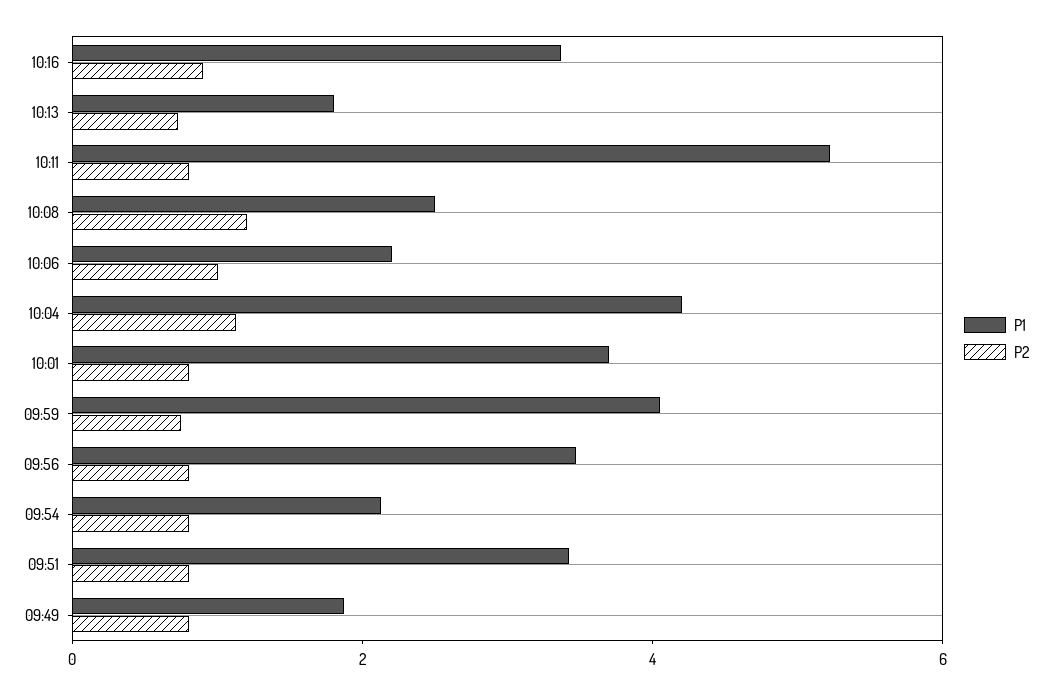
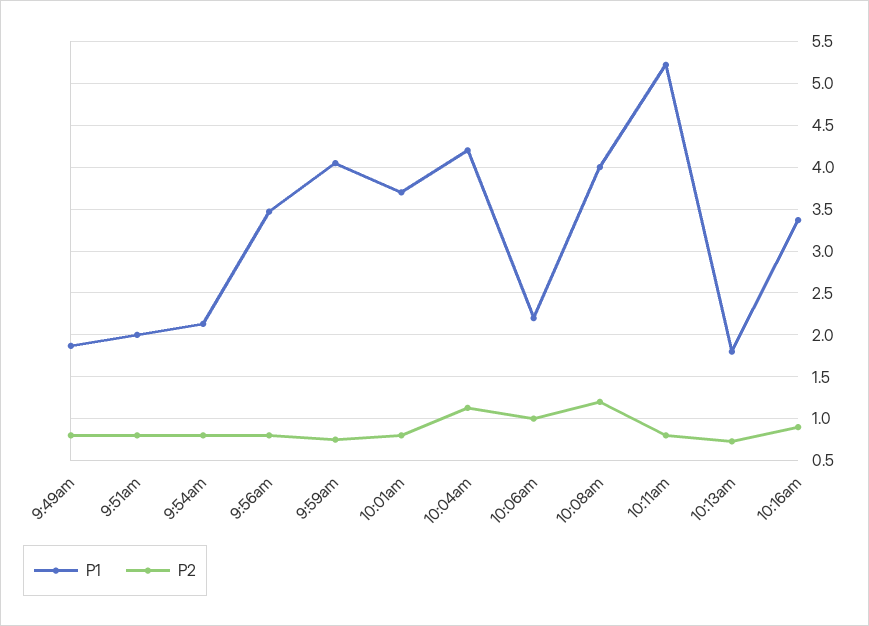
P1, 10:08: 2.5 -> 4
P1, 09:51: 3.5 -> 2

